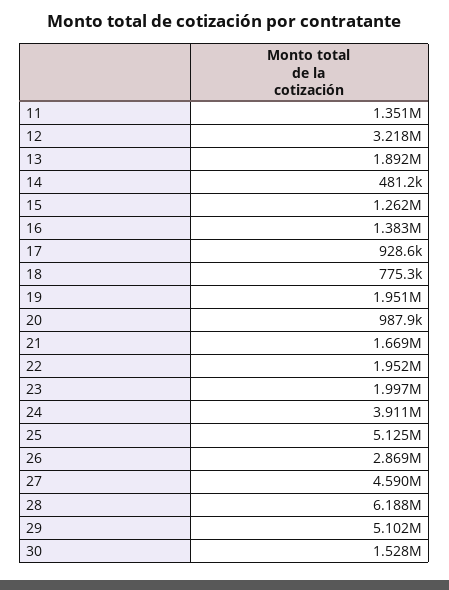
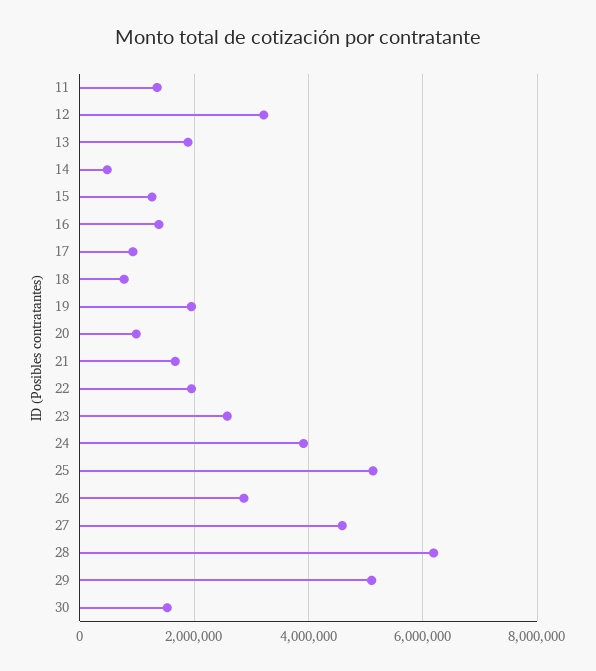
23: 1997000 -> 2600000

